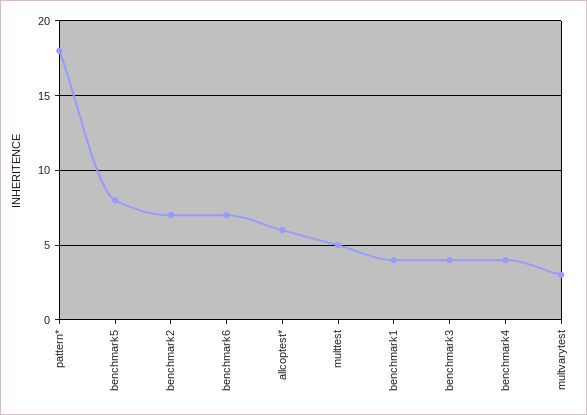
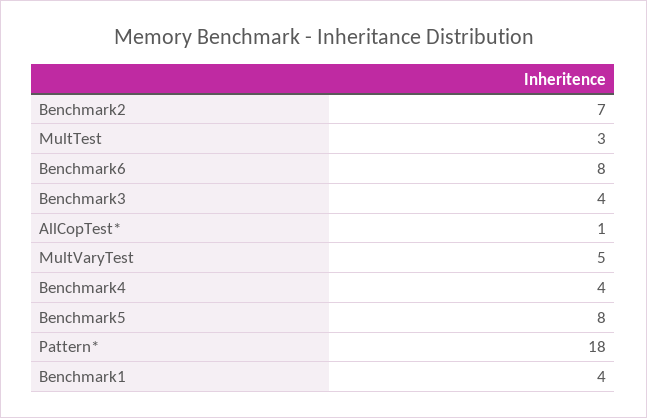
benchmark6: 7 -> 8
allcoptest*: 6 -> 1
multtest: 5 -> 3
multvarytest: 3 -> 5

